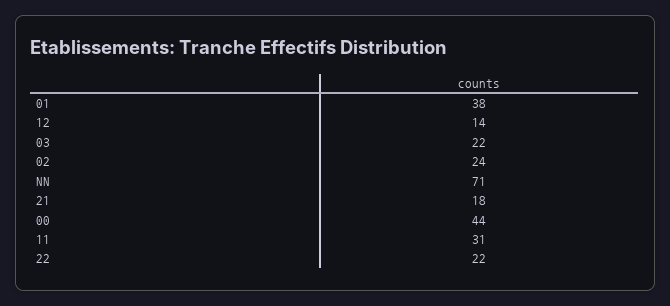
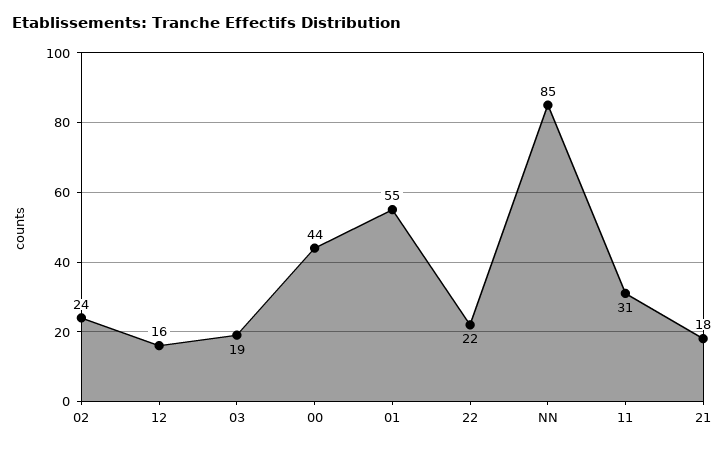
01: 38 -> 55
12: 14 -> 16
03: 22 -> 19
NN: 71 -> 85

